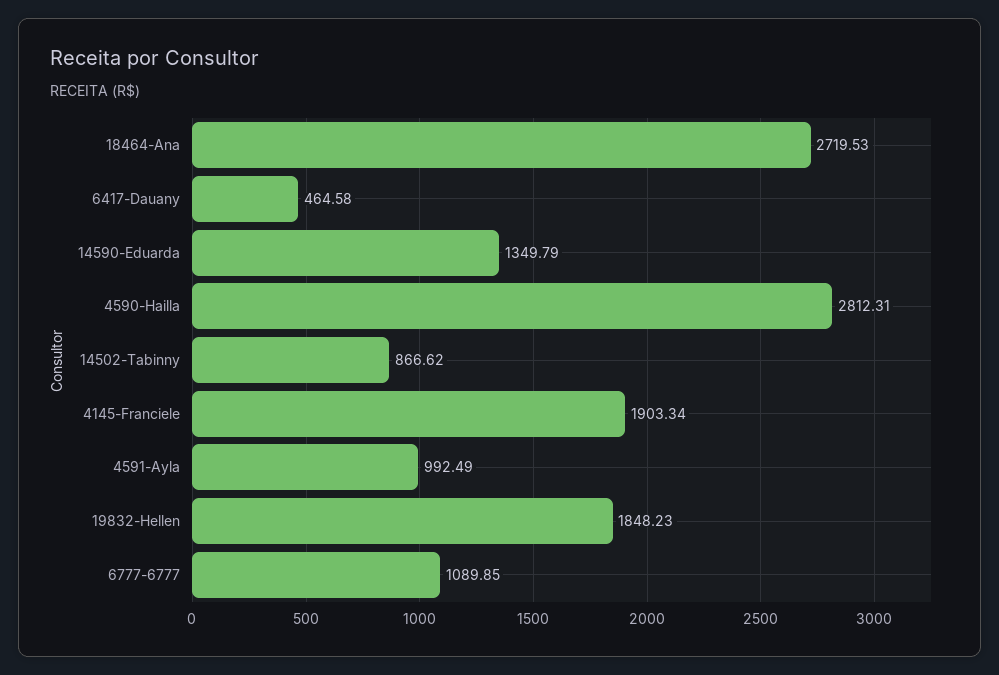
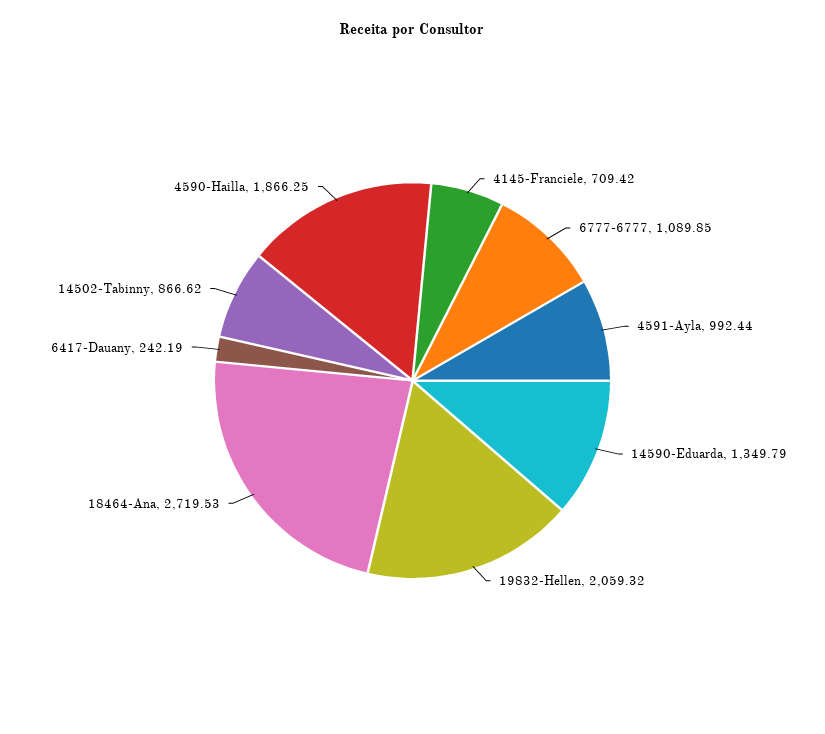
6417-Dauany: 464.58 -> 242.19
4590-Hailla: 2812.31 -> 1866.25
4145-Franciele: 1903.34 -> 709.42
4591-Ayla: 992.49 -> 992.44
19832-Hellen: 1848.23 -> 2059.32

